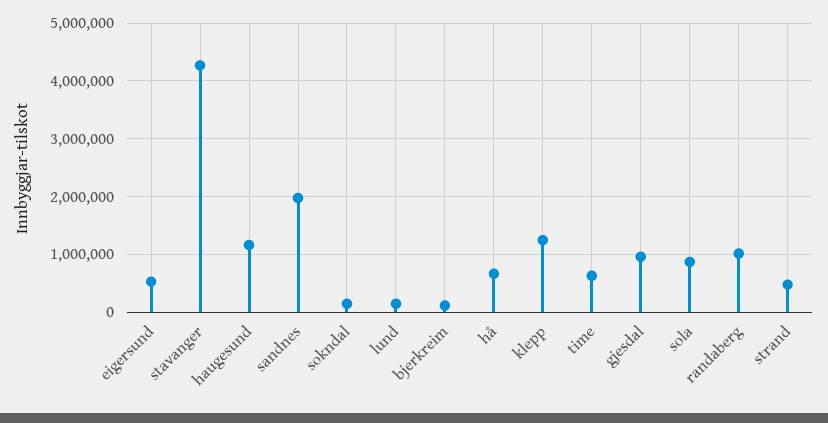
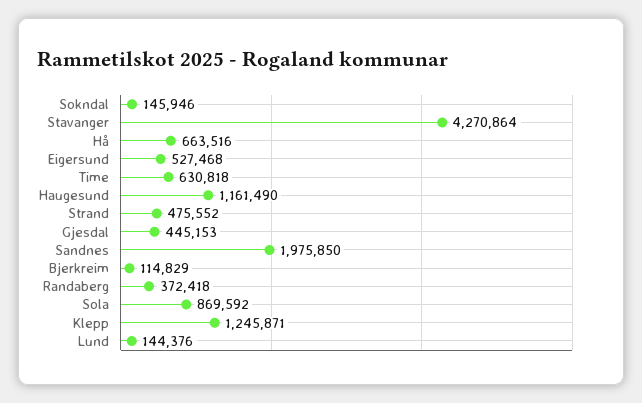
gjesdal: 1000000 -> 445153
randaberg: 1000000 -> 372418

